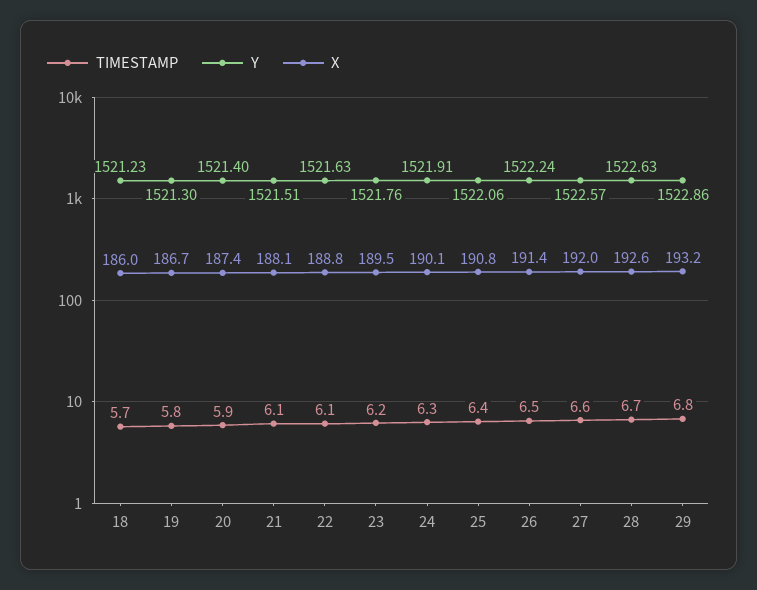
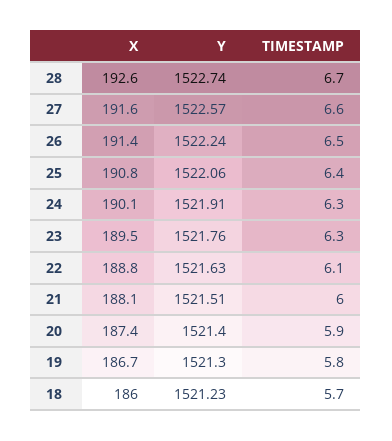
TIMESTAMP, 21: 6.1 -> 6
TIMESTAMP, 23: 6.2 -> 6.3
X, 27: 192 -> 191.6
Y, 28: 1522.63 -> 1522.74
TIMESTAMP, 29: 6.8 -> none
Y, 29: 1522.86 -> none
X, 29: 193.2 -> none

